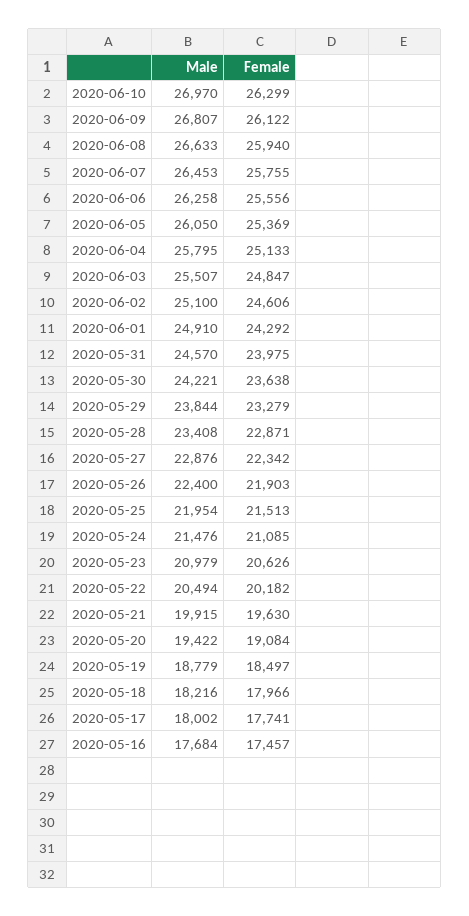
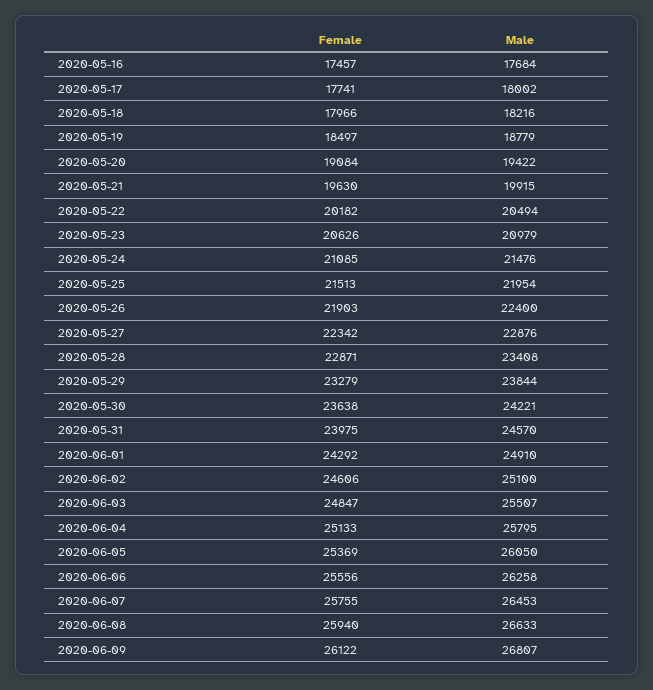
Male, 2020-06-10: 26970 -> none
Female, 2020-06-10: 26299 -> none

